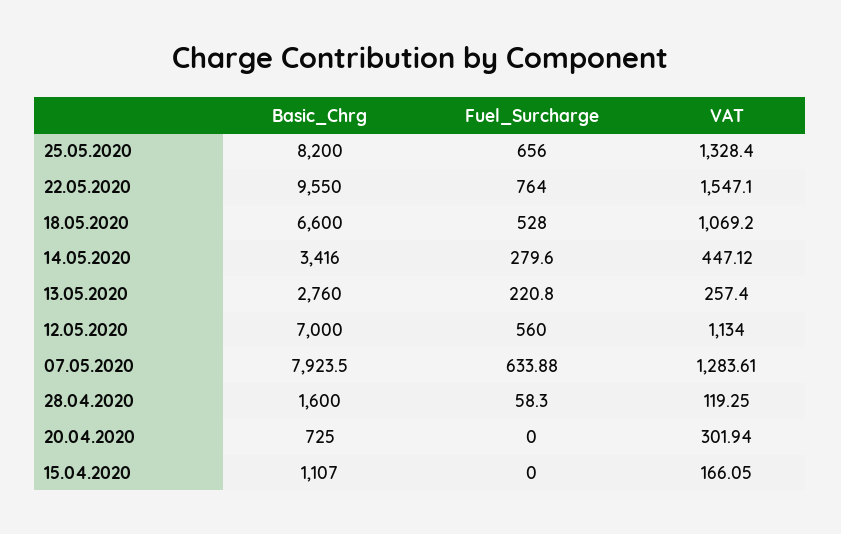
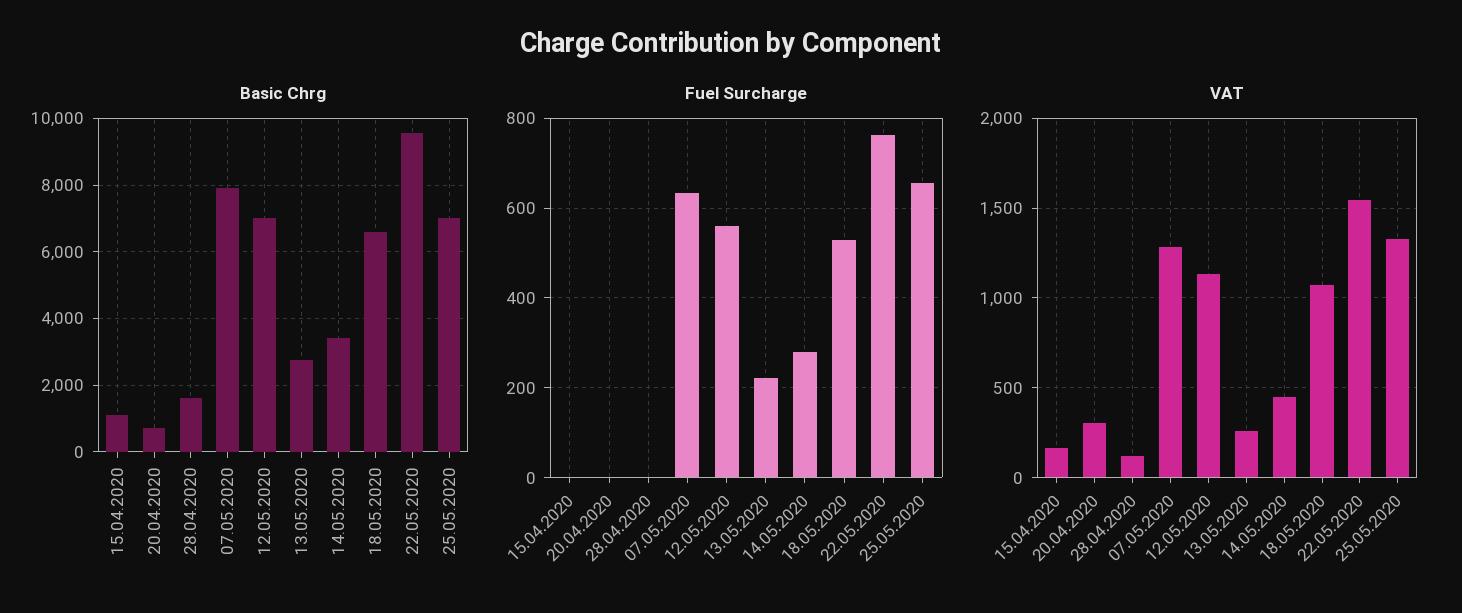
Basic_Chrg, 25.05.2020: 8200 -> 7000
Fuel_Surcharge, 28.04.2020: 58.3 -> 0

